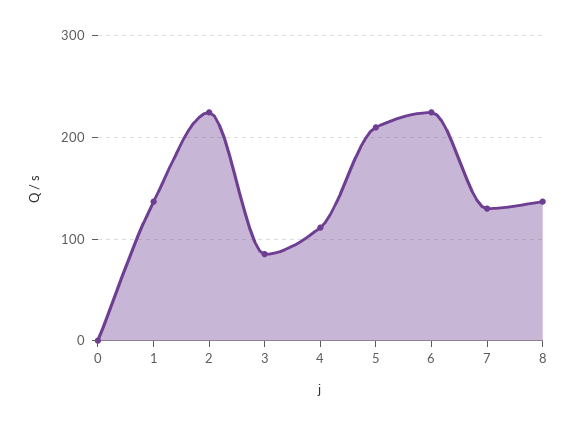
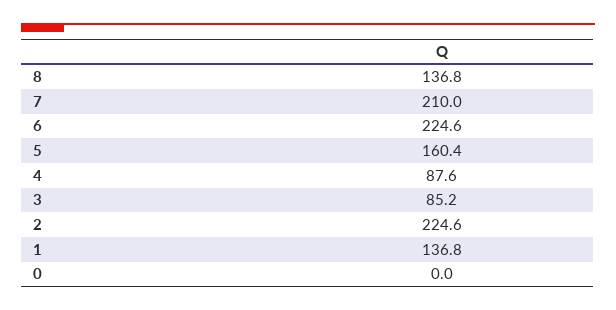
4: 110 -> 87.6
5: 210 -> 160.4
7: 130 -> 210

